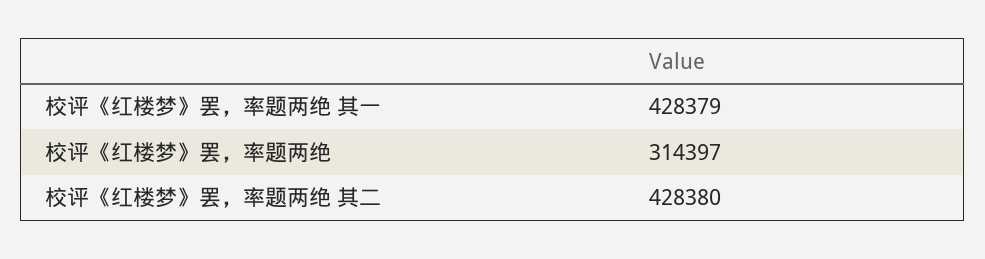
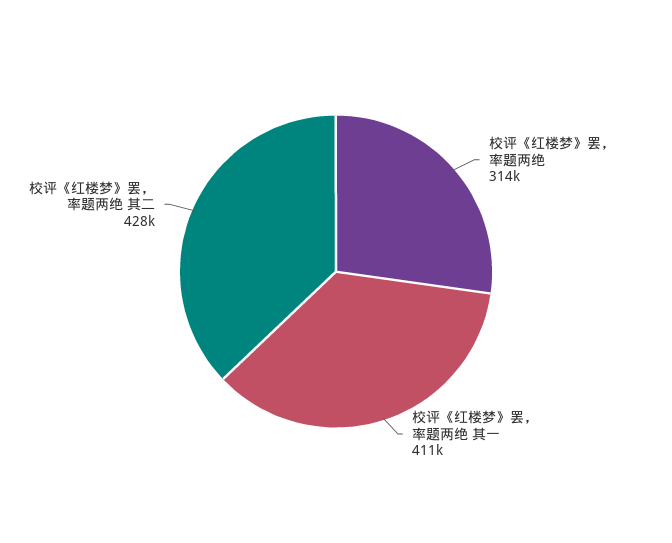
校评《红楼梦》罢，率题两绝 其一: 428379 -> 411000

